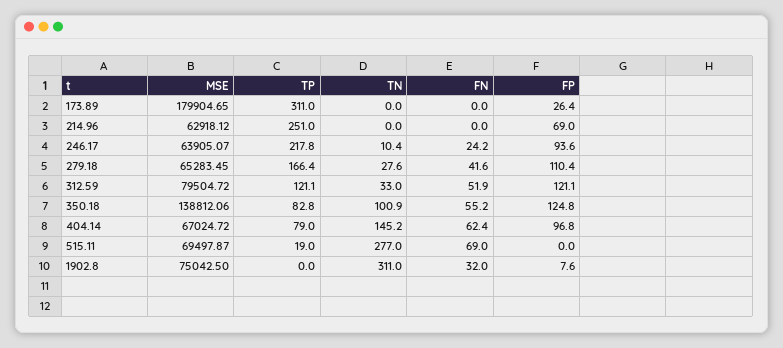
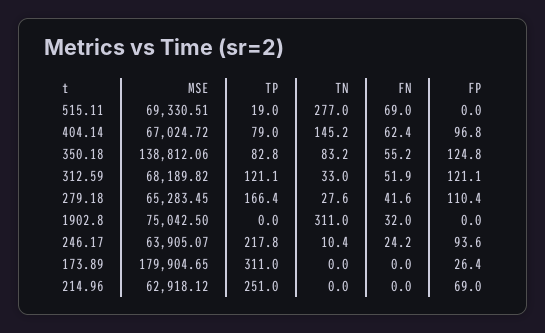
MSE, 312.59: 79504.72 -> 68189.82
TN, 350.18: 100.9 -> 83.2
MSE, 515.11: 69497.87 -> 69330.51
FP, 1902.8: 7.6 -> 0

